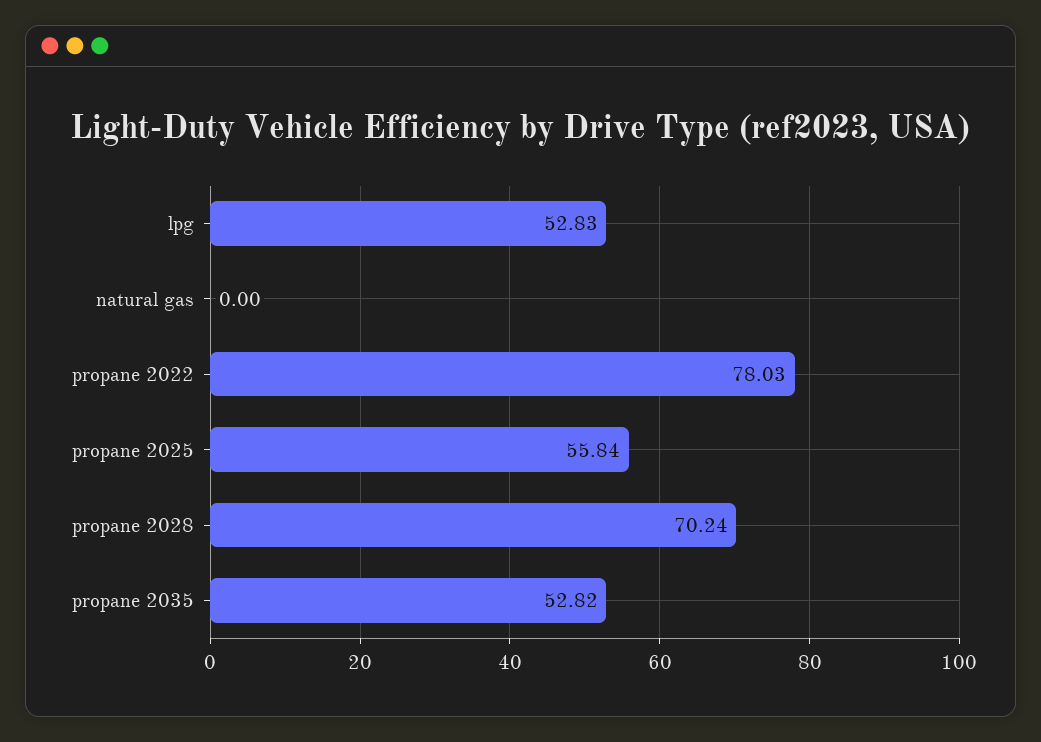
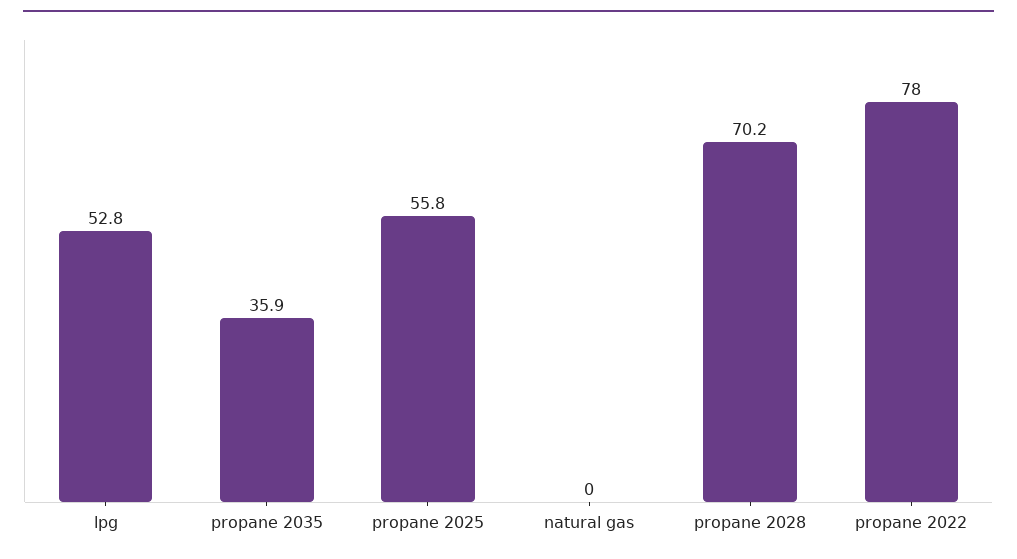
propane 2035: 52.82 -> 35.9

